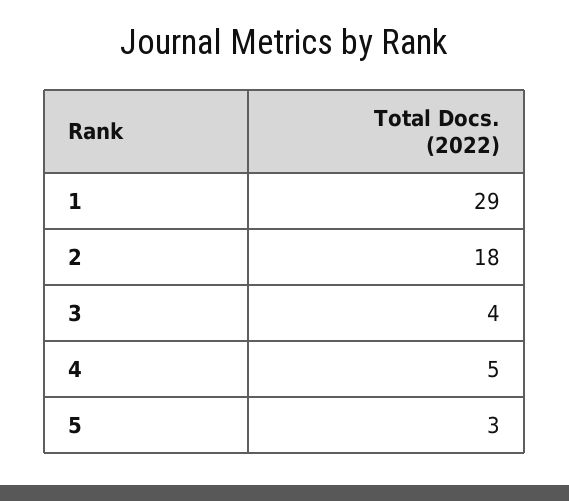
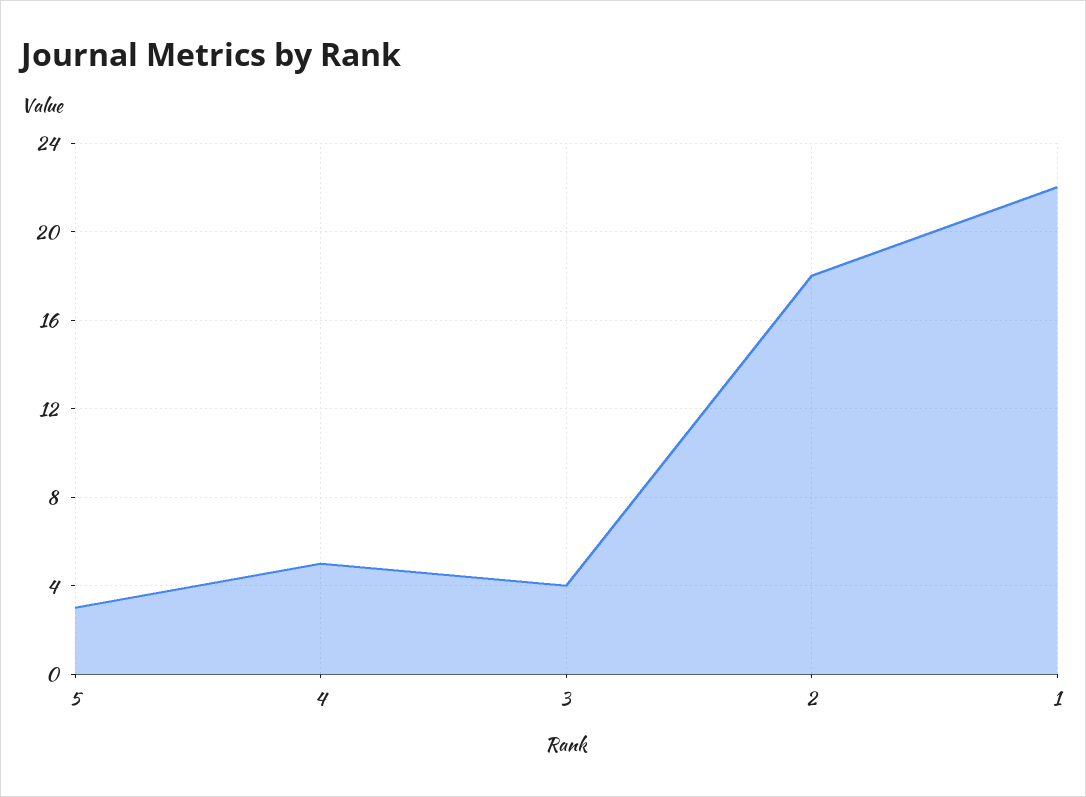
1: 29 -> 22

